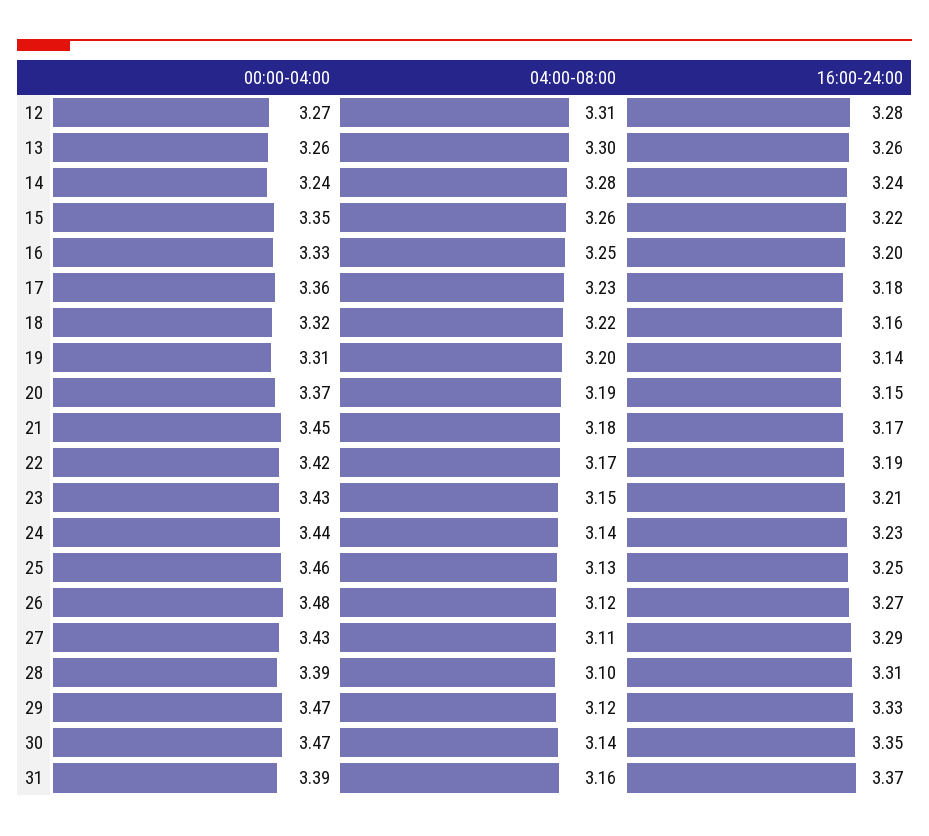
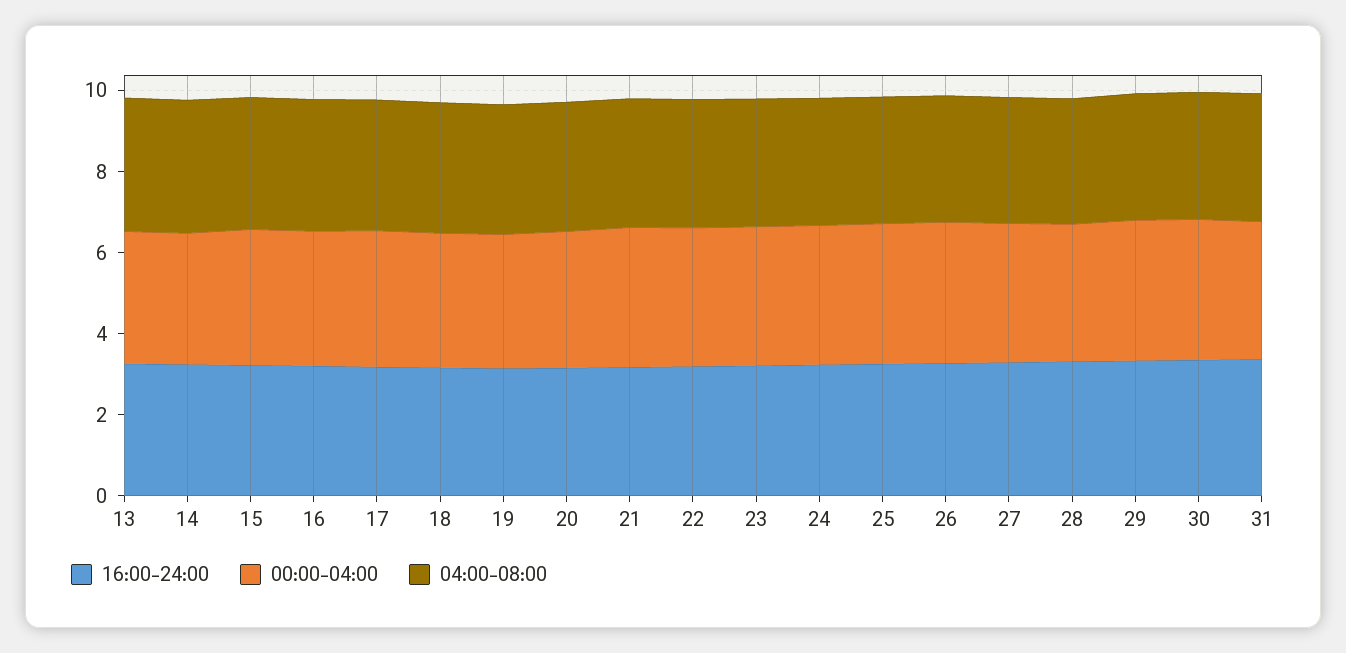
00:00-04:00, 12: 3.27 -> none
04:00-08:00, 12: 3.31 -> none
16:00-24:00, 12: 3.28 -> none

